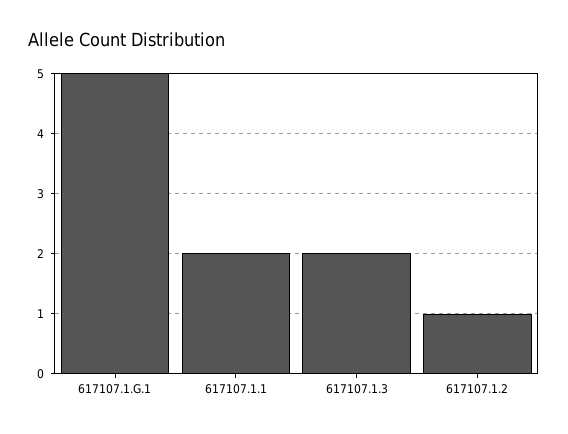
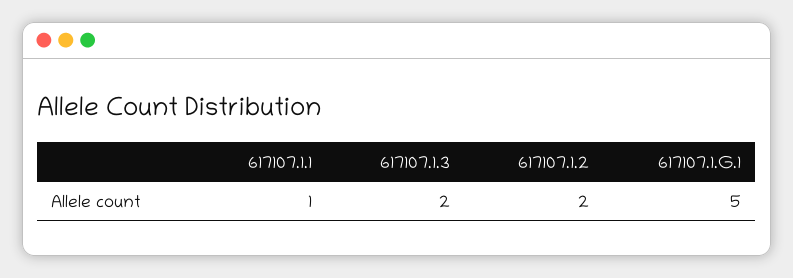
617107.1.1: 2 -> 1
617107.1.2: 1 -> 2

